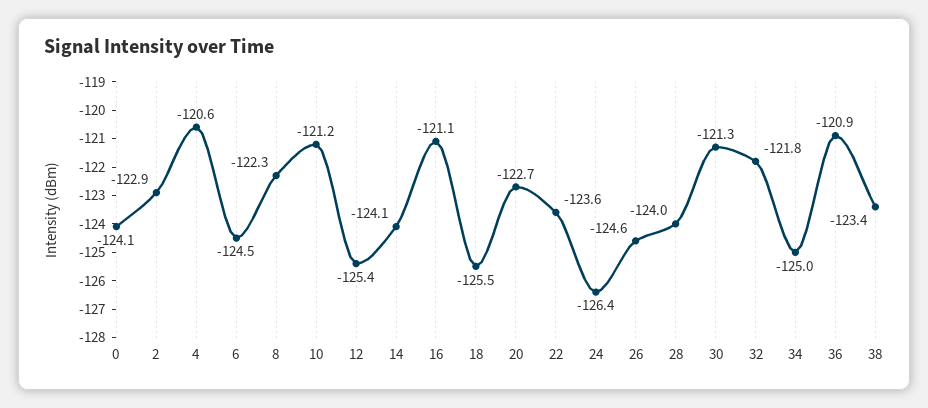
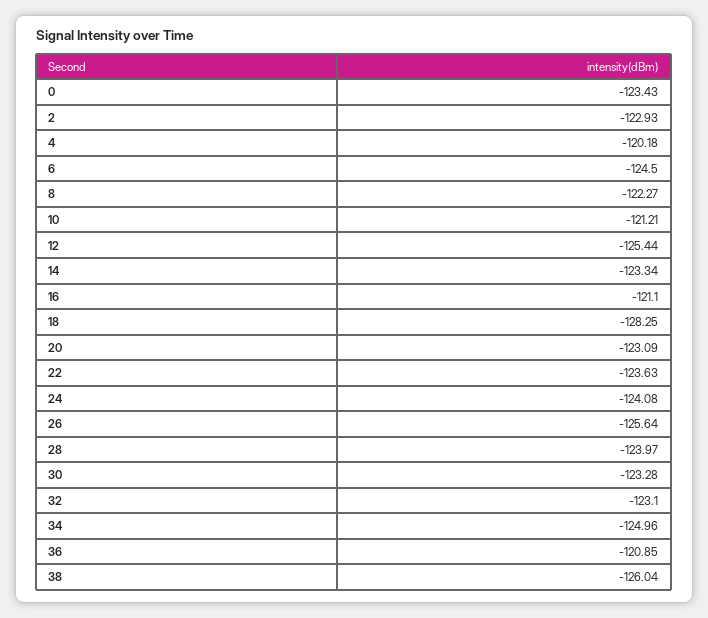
0: -124.1 -> -123.43
4: -120.6 -> -120.18
14: -124.1 -> -123.34
18: -125.5 -> -128.25
20: -122.7 -> -123.09
24: -126.4 -> -124.08
26: -124.6 -> -125.64
30: -121.3 -> -123.28
32: -121.8 -> -123.1
38: -123.4 -> -126.04

